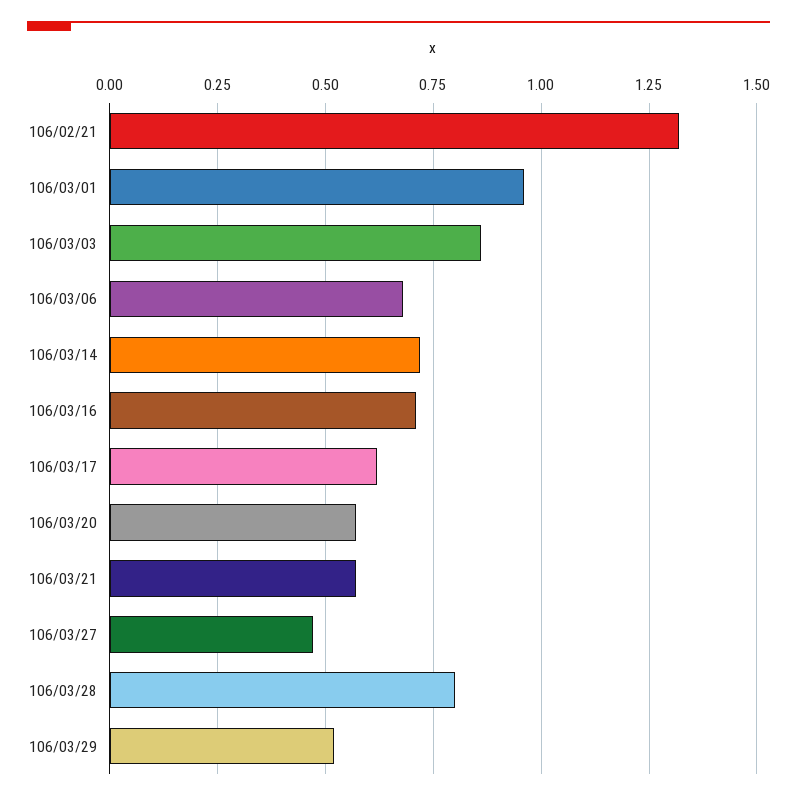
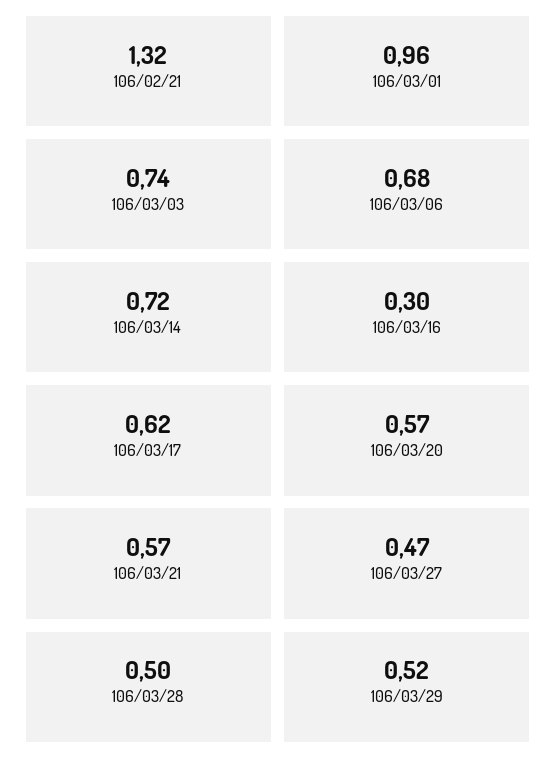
106/03/03: 0.85 -> 0.74
106/03/16: 0.7 -> 0.3
106/03/28: 0.8 -> 0.5

